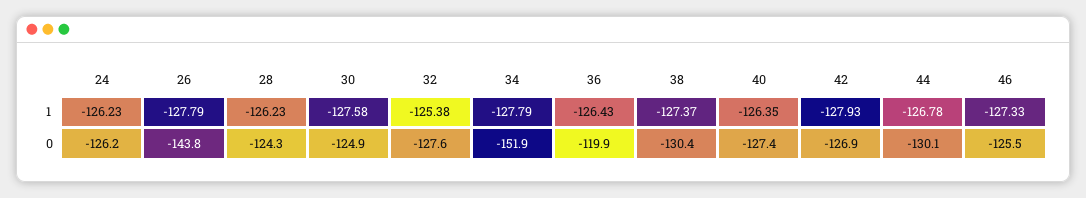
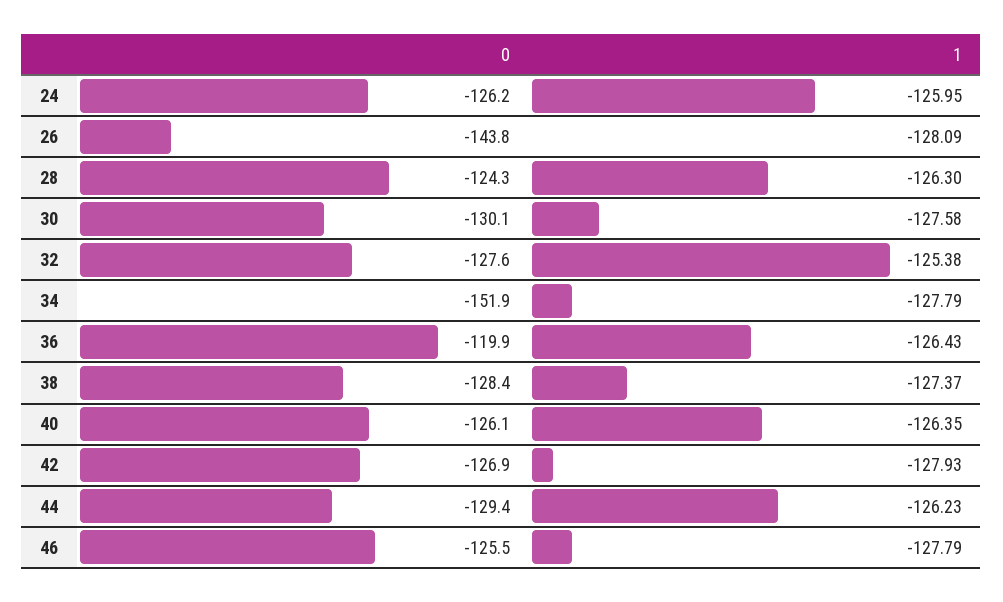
24, 1: -126.23 -> -125.95
26, 1: -127.79 -> -128.09
28, 1: -126.23 -> -126.3
44, 1: -126.78 -> -126.23
46, 1: -127.33 -> -127.79
30, 0: -124.9 -> -130.1
38, 0: -130.4 -> -128.4
40, 0: -127.4 -> -126.1
44, 0: -130.1 -> -129.4

